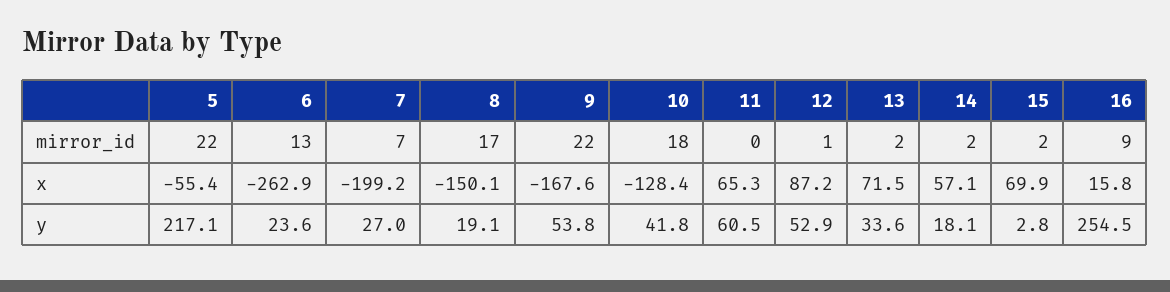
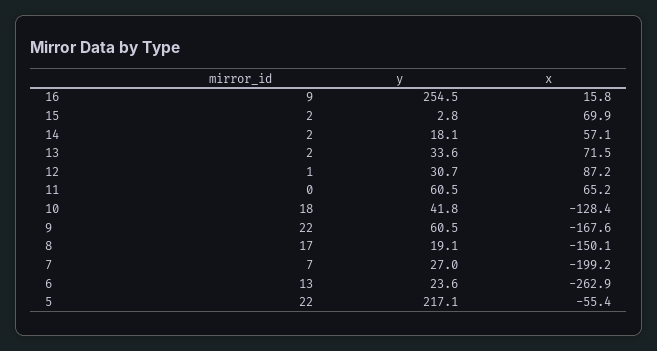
11, x: 65.3 -> 65.2
9, y: 53.8 -> 60.5
12, y: 52.9 -> 30.7

